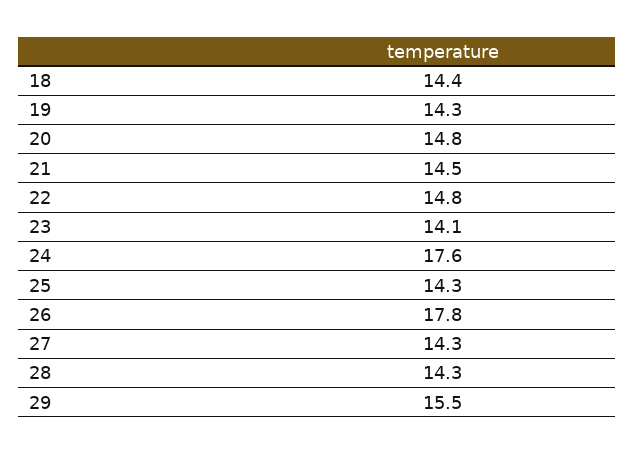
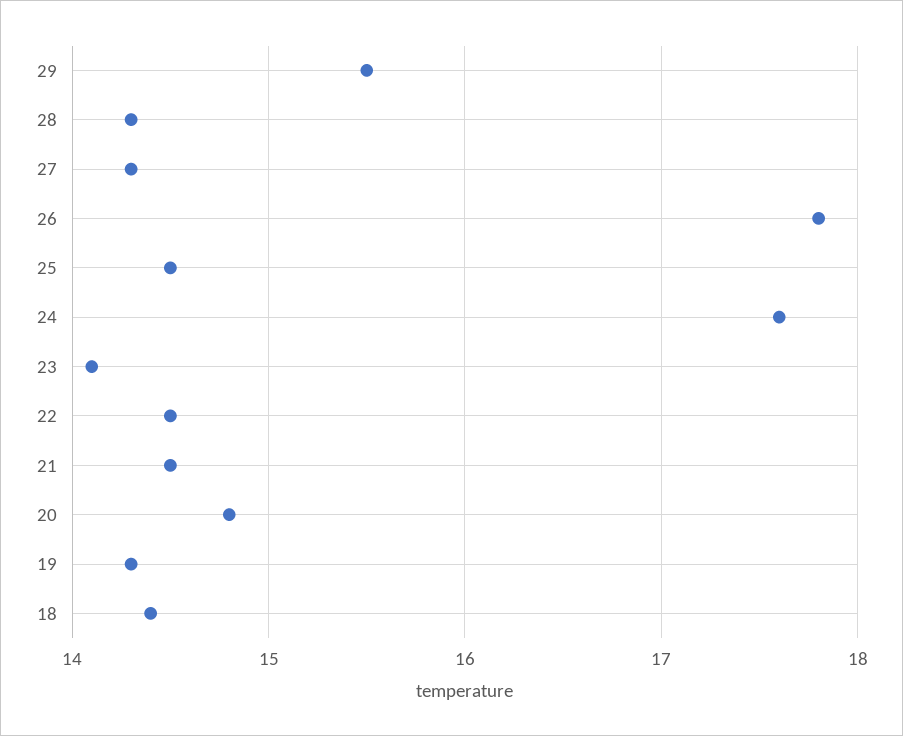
22: 14.8 -> 14.5
25: 14.3 -> 14.5

